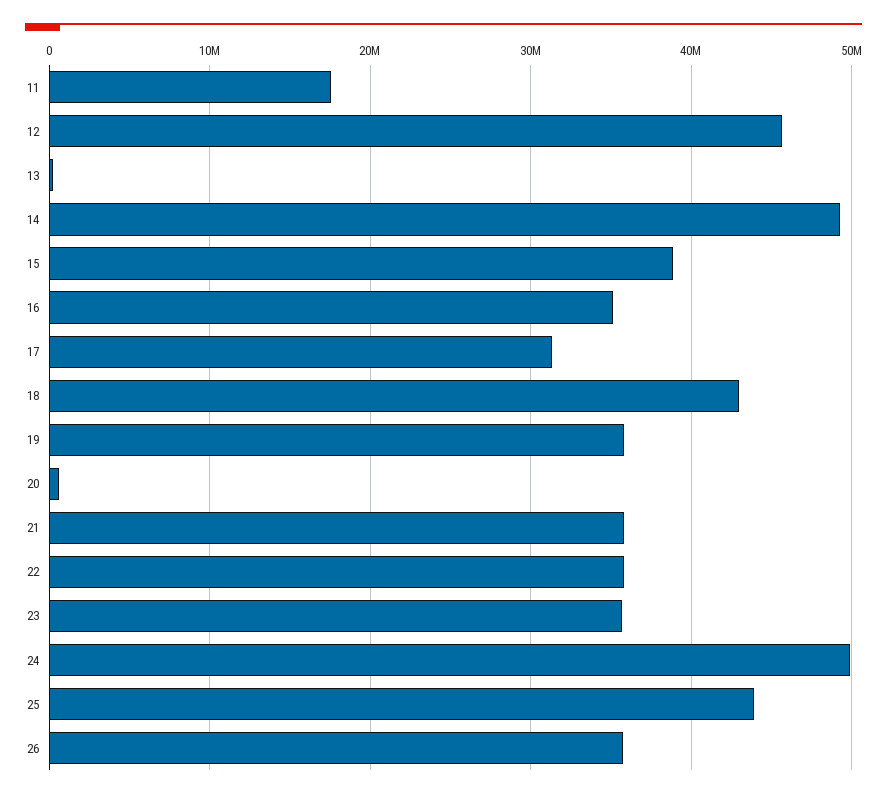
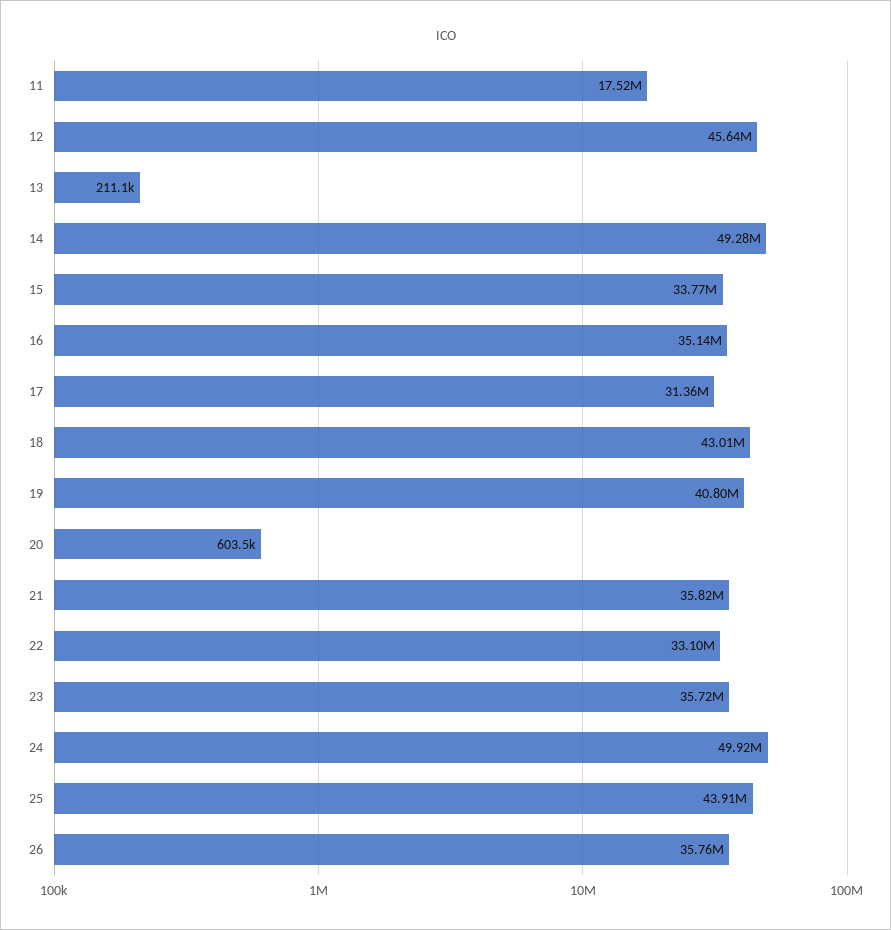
15: 39000000 -> 33770000
19: 36000000 -> 40800000
22: 36000000 -> 33100000

